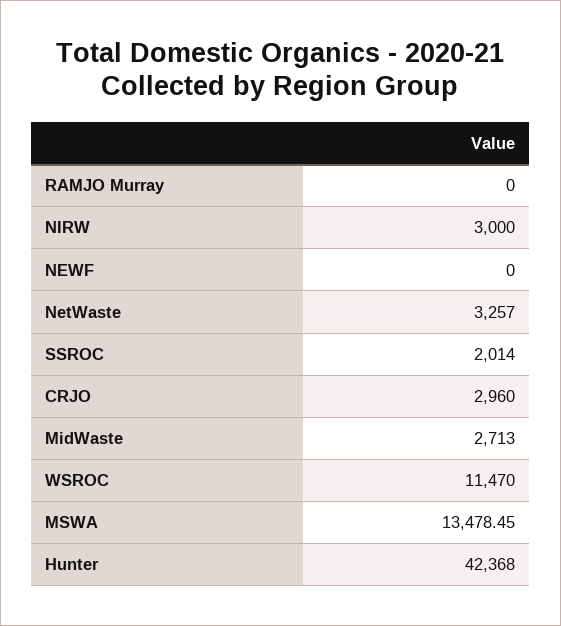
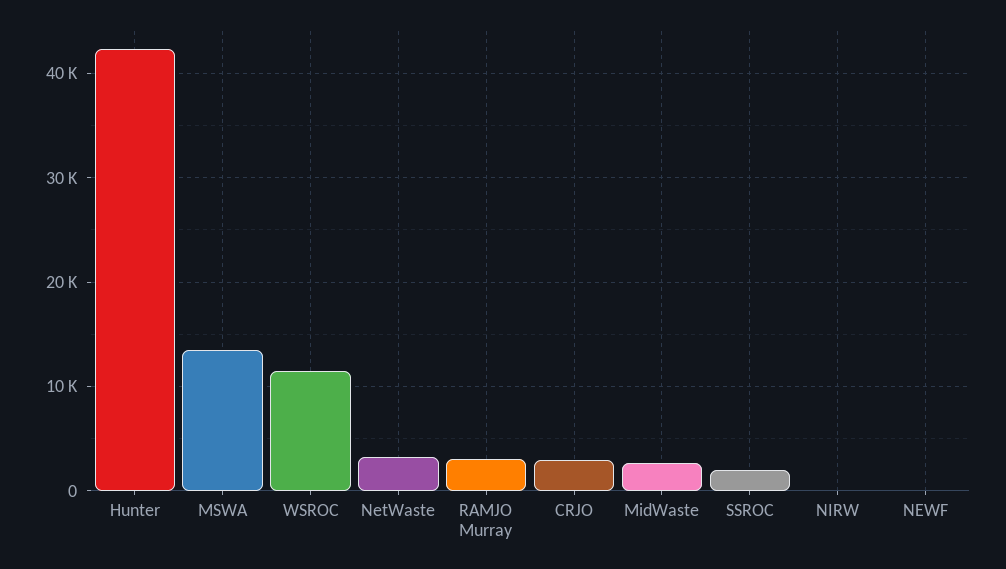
RAMJO Murray: 0 -> 3000
NIRW: 3000 -> 0

